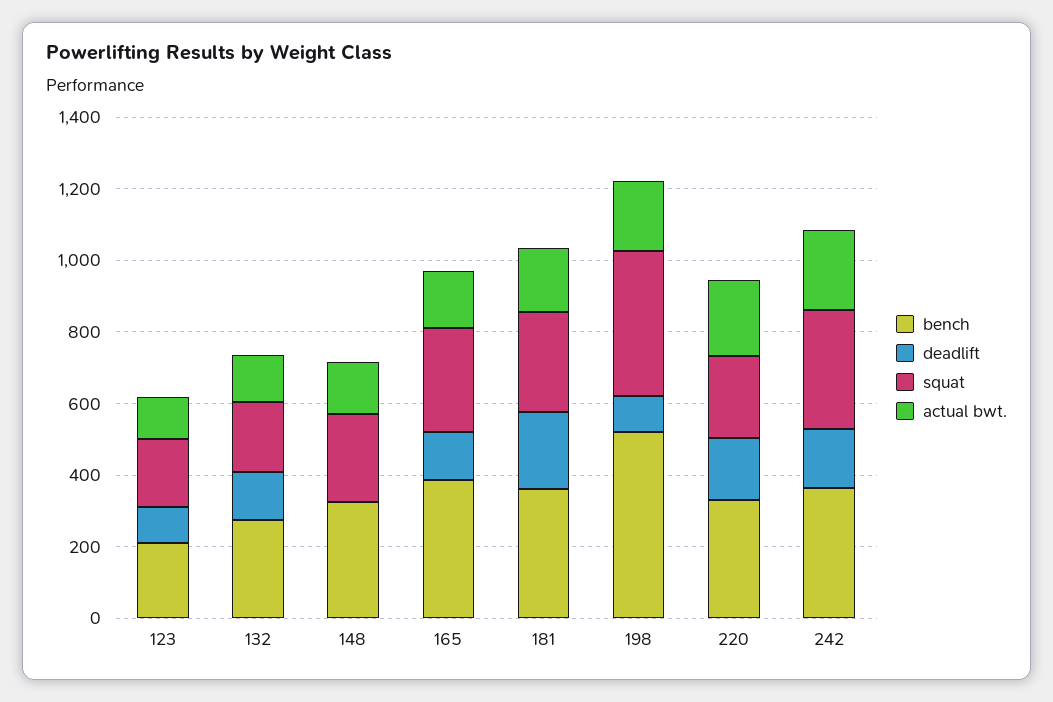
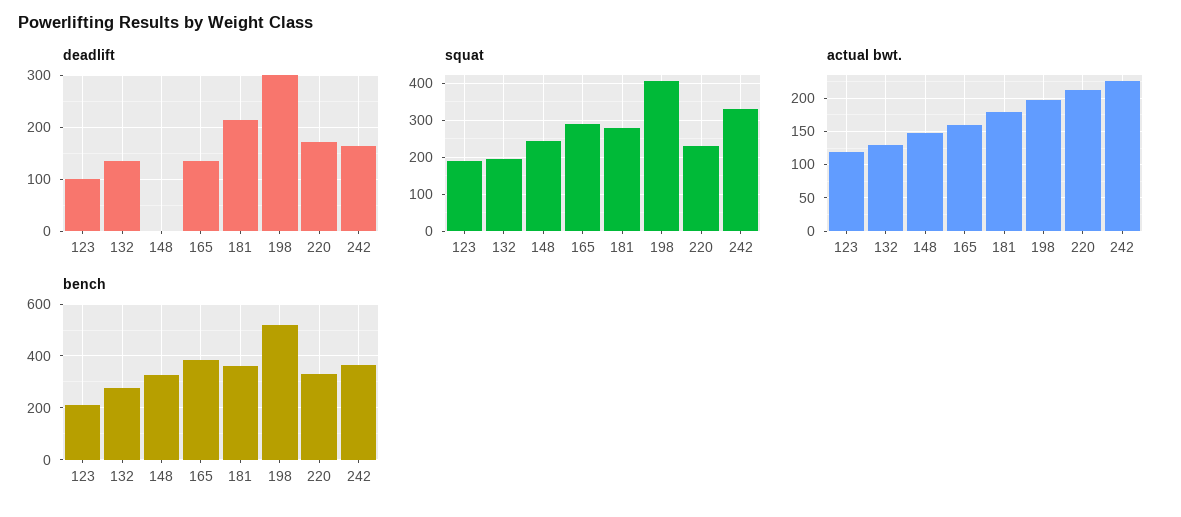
deadlift, 198: 100 -> 300

